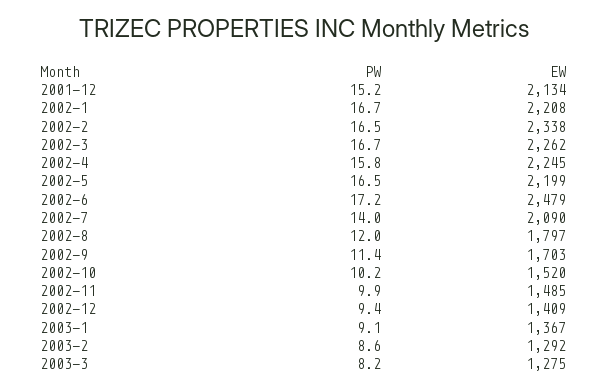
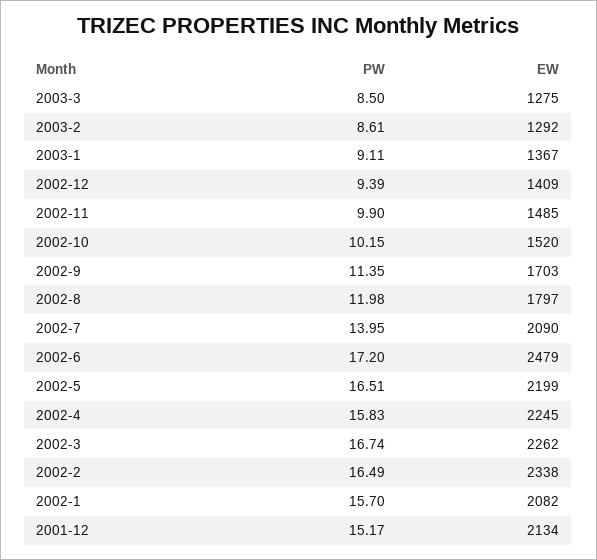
PW, 2002-1: 16.7 -> 15.7
EW, 2002-1: 2208 -> 2082
PW, 2003-3: 8.2 -> 8.5

